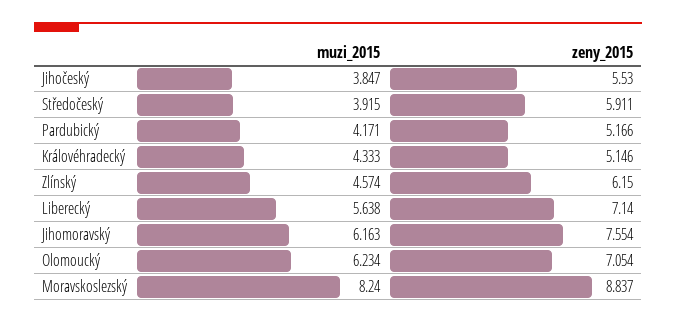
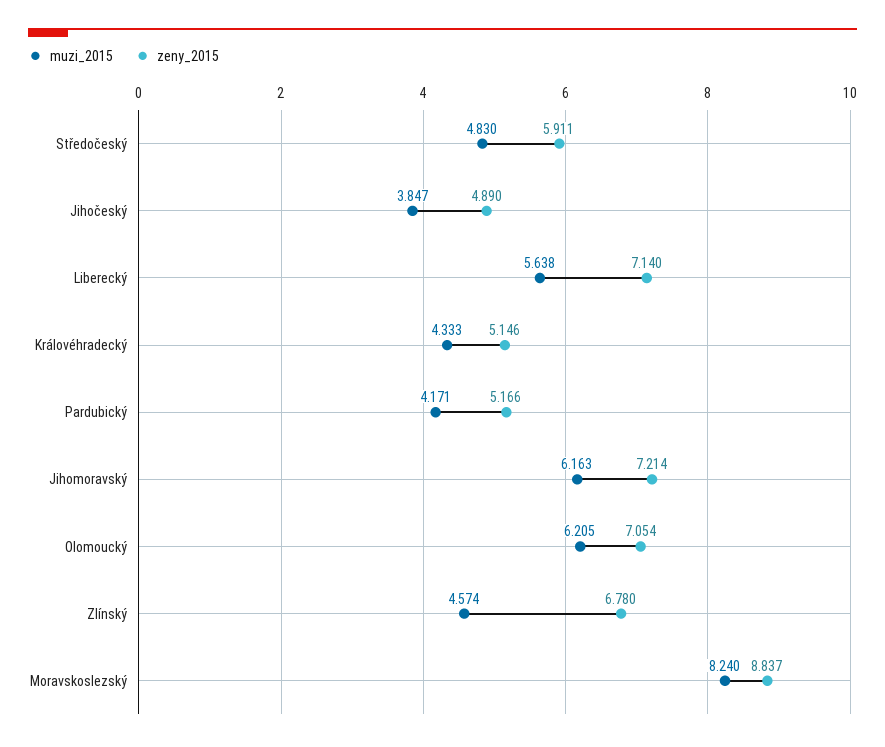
zeny_2015, Jihočeský: 5.53 -> 4.89
muzi_2015, Středočeský: 3.915 -> 4.83
zeny_2015, Zlínský: 6.15 -> 6.78
zeny_2015, Jihomoravský: 7.554 -> 7.214
muzi_2015, Olomoucký: 6.234 -> 6.205

